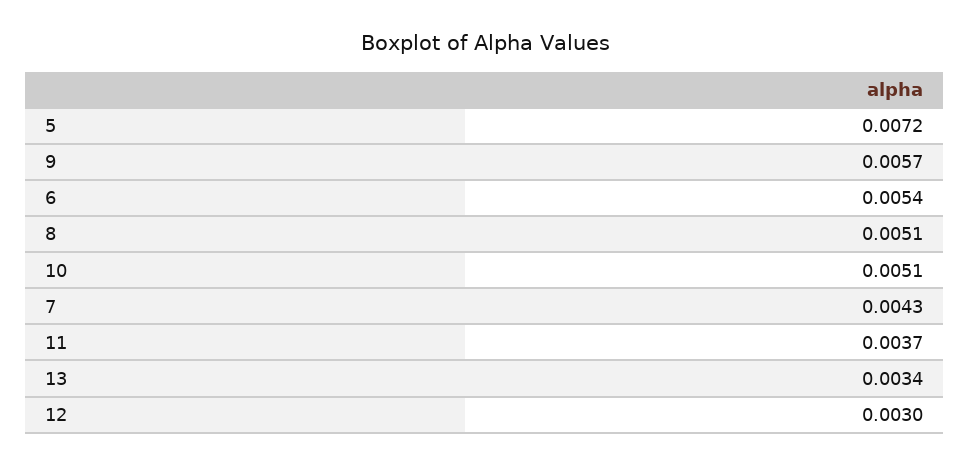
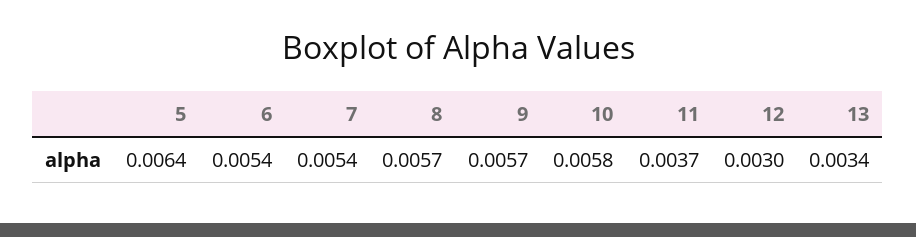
5: 0.0072 -> 0.0064
8: 0.0051 -> 0.0057
10: 0.0051 -> 0.0058
7: 0.0043 -> 0.0054

